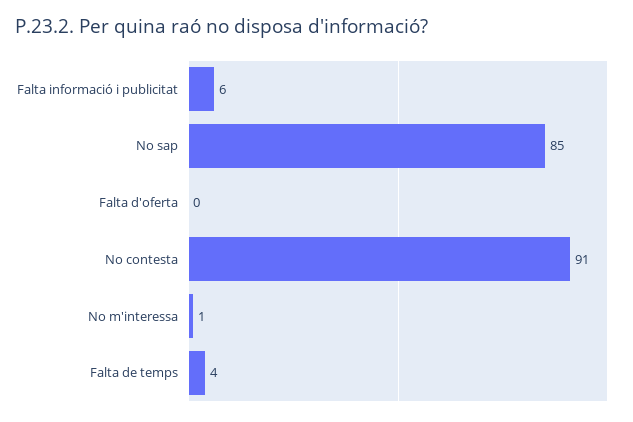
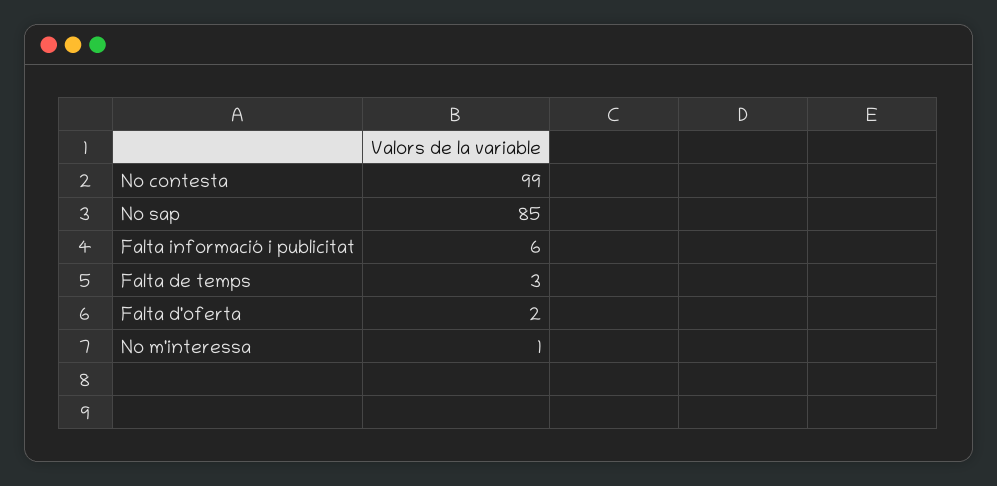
Falta d'oferta: 0 -> 2
No contesta: 91 -> 99
Falta de temps: 4 -> 3

